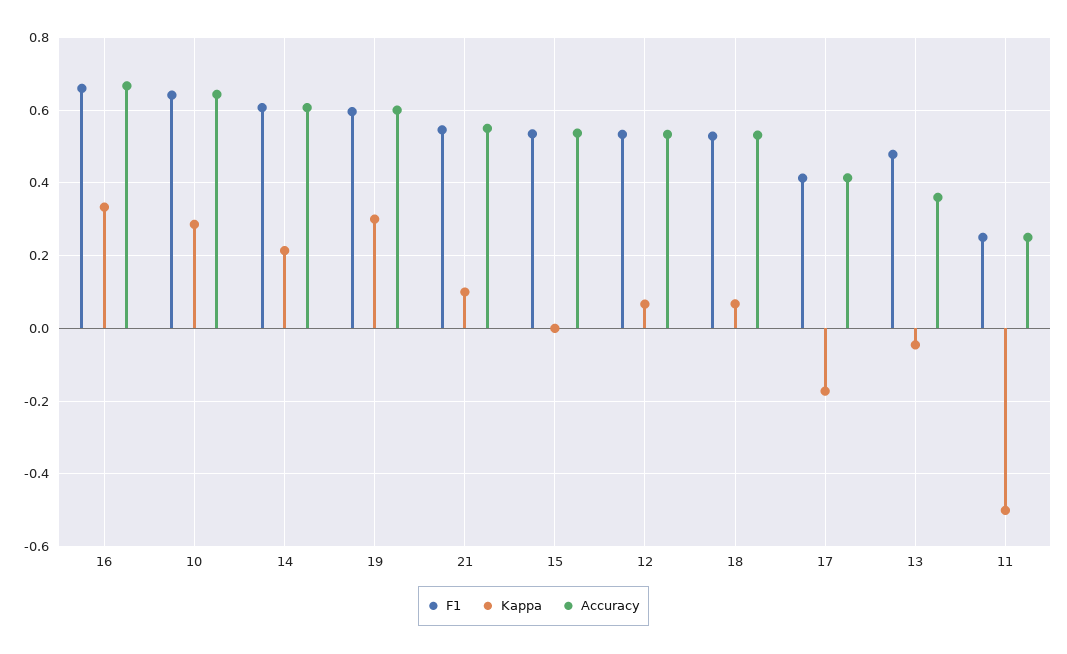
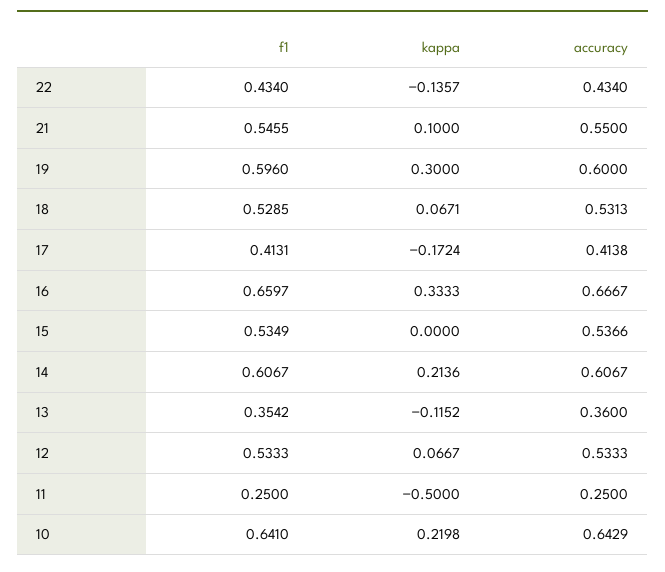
Kappa, 10: 0.28 -> 0.2198
F1, 13: 0.48 -> 0.3542
Kappa, 13: -0.04 -> -0.1152
F1, 22: none -> 0.434
Kappa, 22: none -> -0.1357
Accuracy, 22: none -> 0.434

